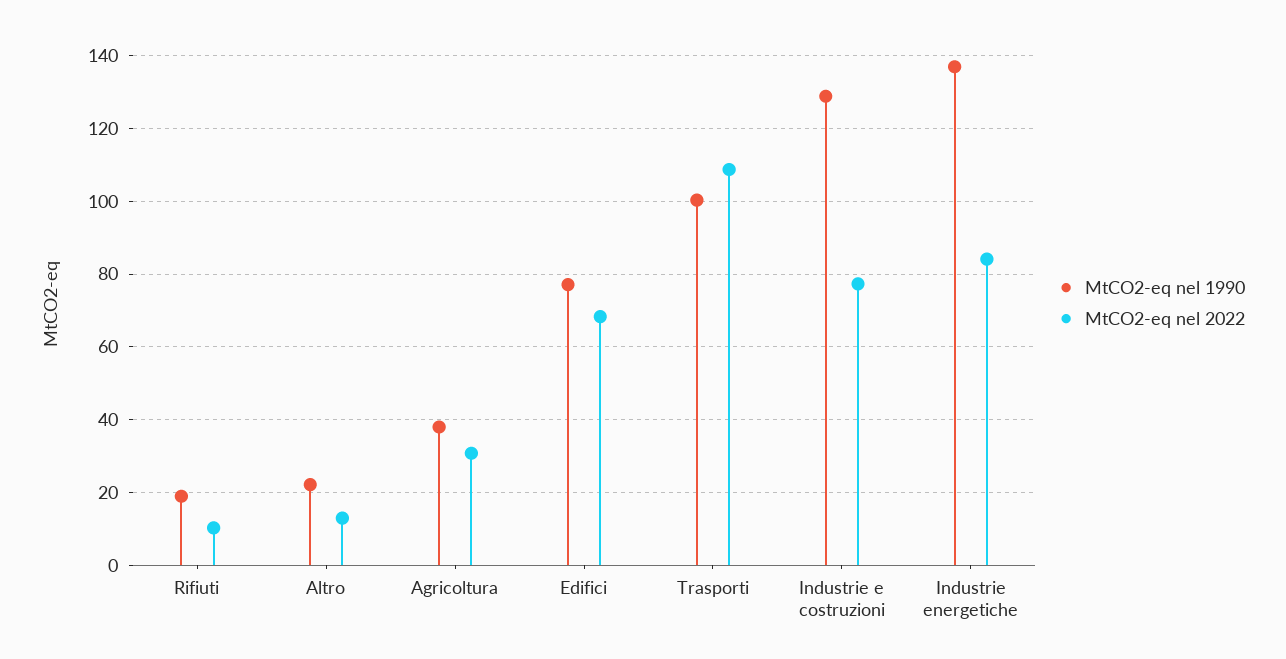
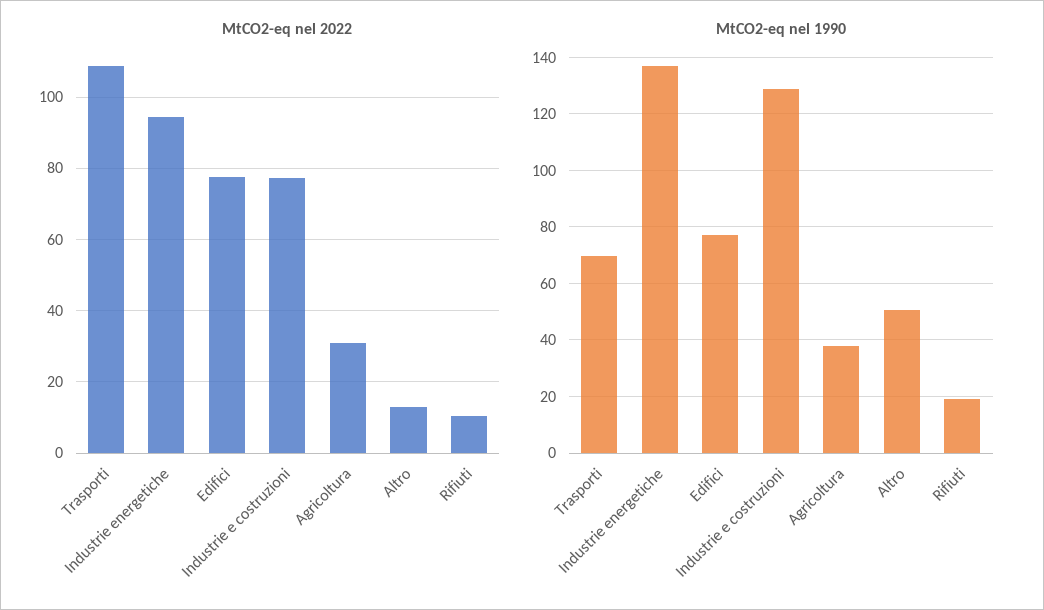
MtCO2-eq nel 1990, Altro: 22 -> 50
MtCO2-eq nel 2022, Edifici: 68 -> 78
MtCO2-eq nel 1990, Trasporti: 100 -> 70
MtCO2-eq nel 2022, Industrie energetiche: 84 -> 94

